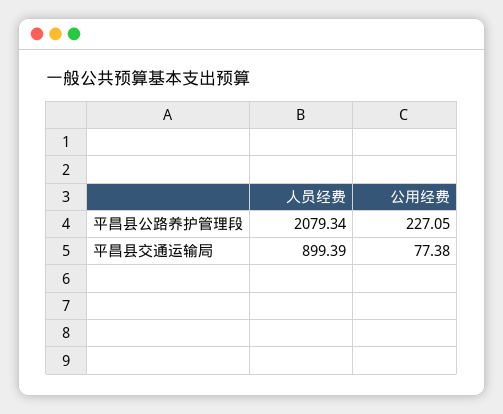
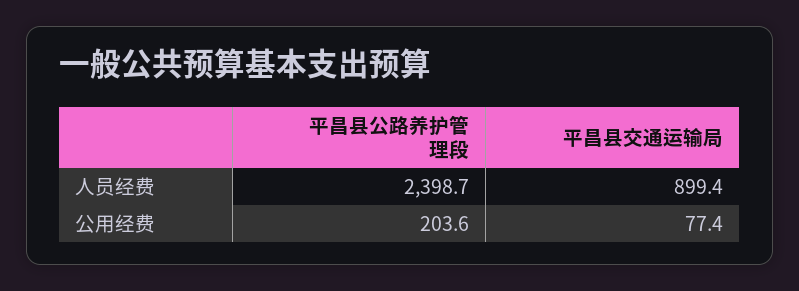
人员经费, 平昌县公路养护管理段: 2079.34 -> 2398.7
公用经费, 平昌县公路养护管理段: 227.05 -> 203.6

